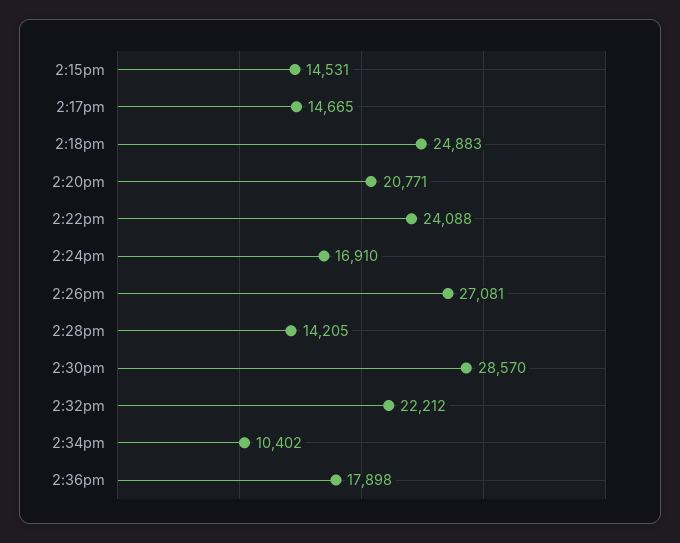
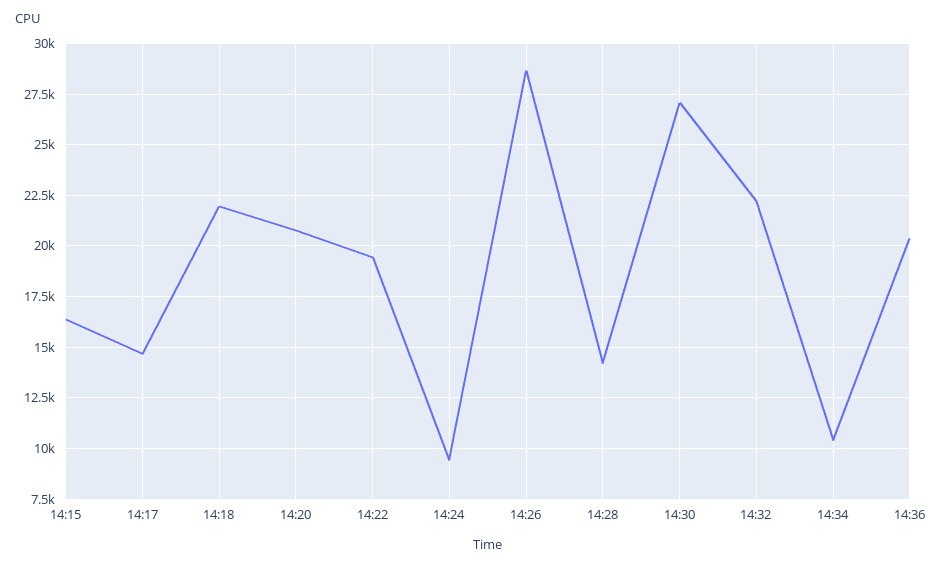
2:15pm: 14531 -> 16500
2:18pm: 24883 -> 22000
2:22pm: 24088 -> 19500
2:24pm: 16910 -> 9500
2:26pm: 27081 -> 28500
2:30pm: 28570 -> 27000
2:36pm: 17898 -> 20500

